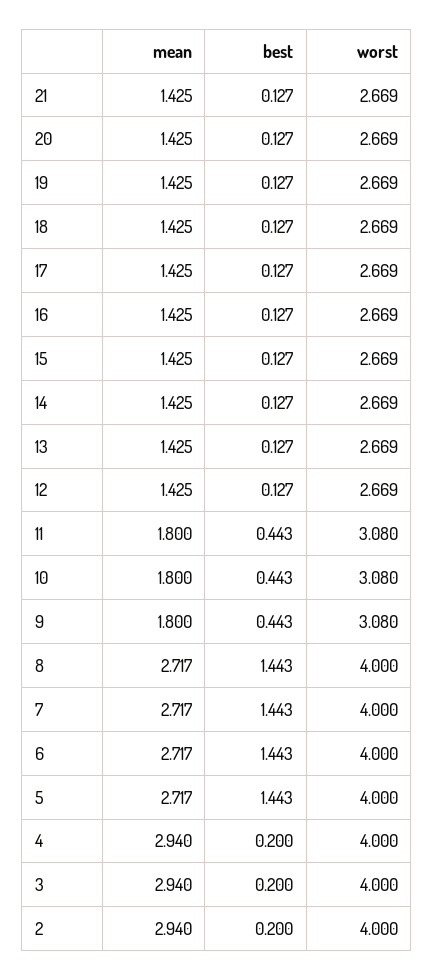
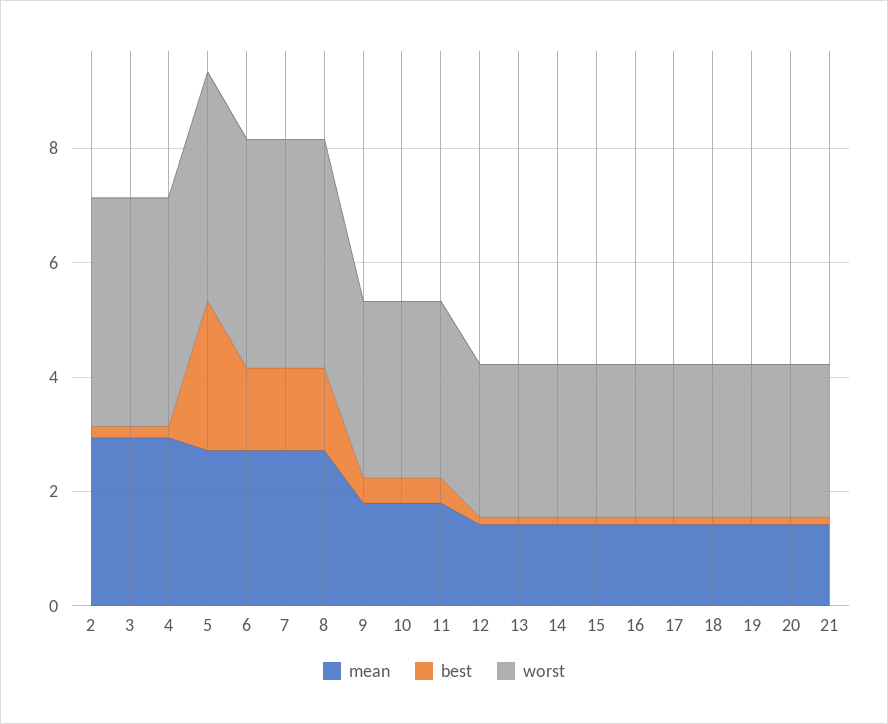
best, 5: 1.443 -> 2.5

